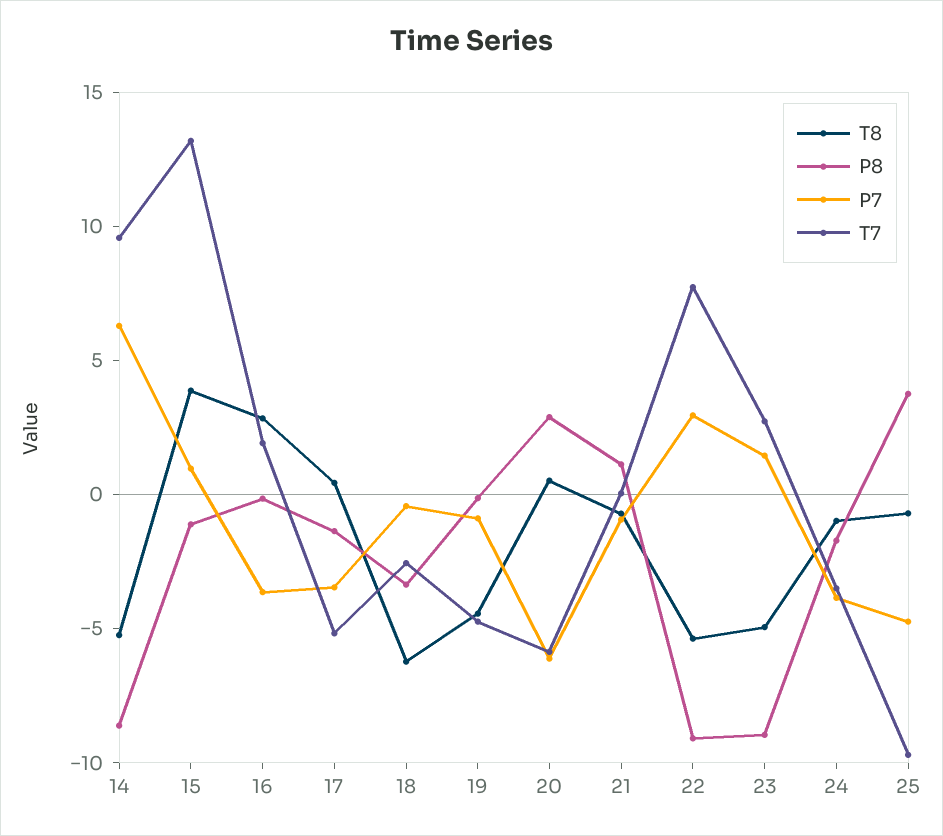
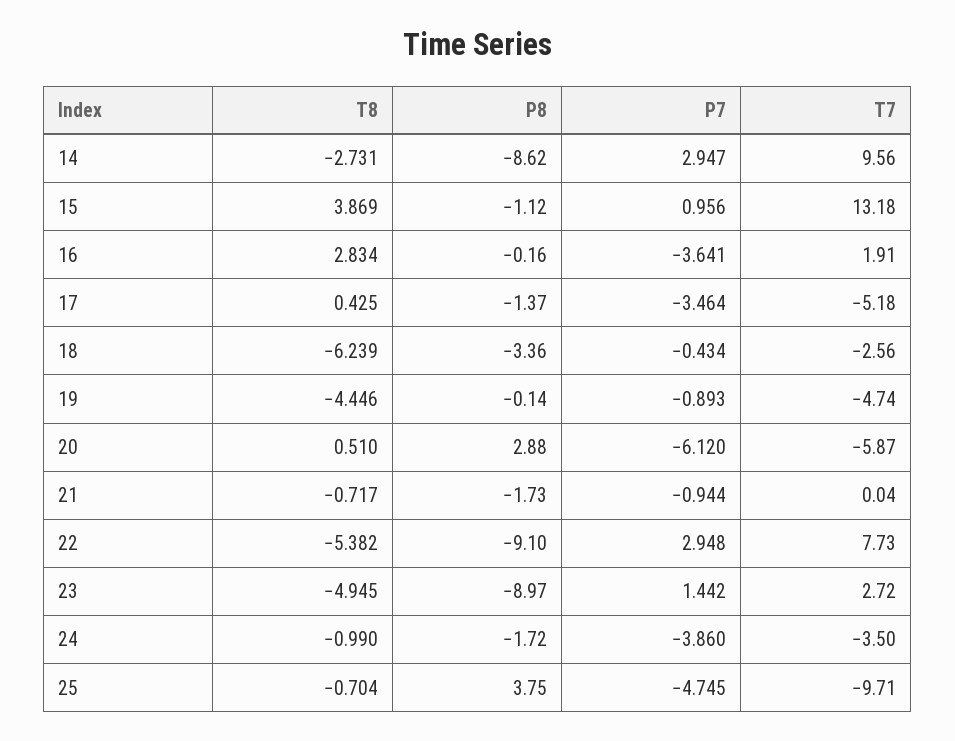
T8, 14: -5 -> -2.731
P7, 14: 6 -> 2.947
P8, 21: 1 -> -1.73

